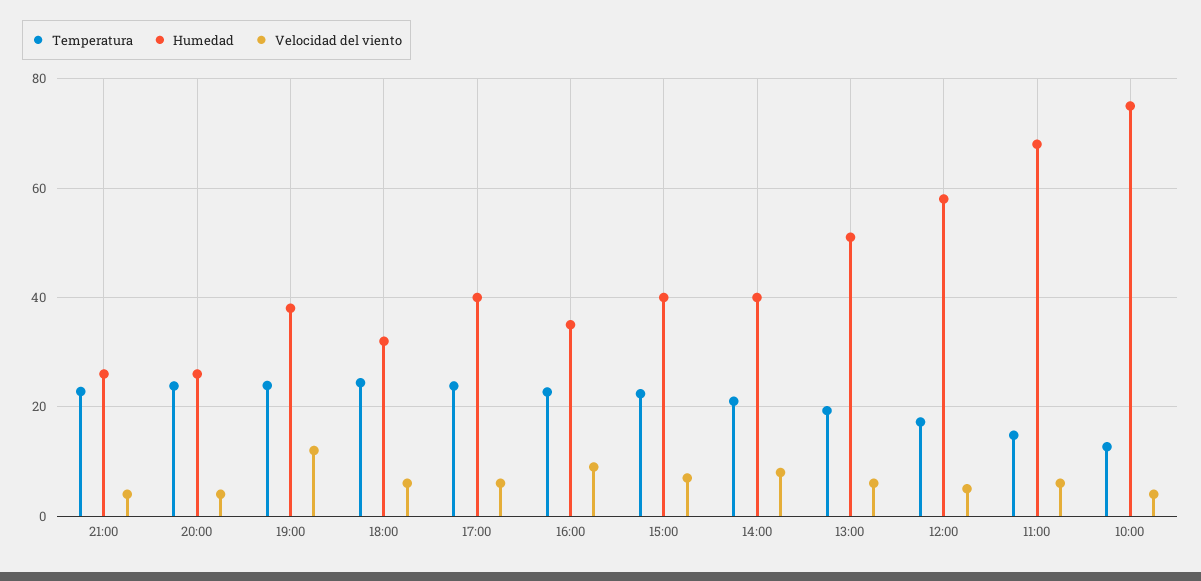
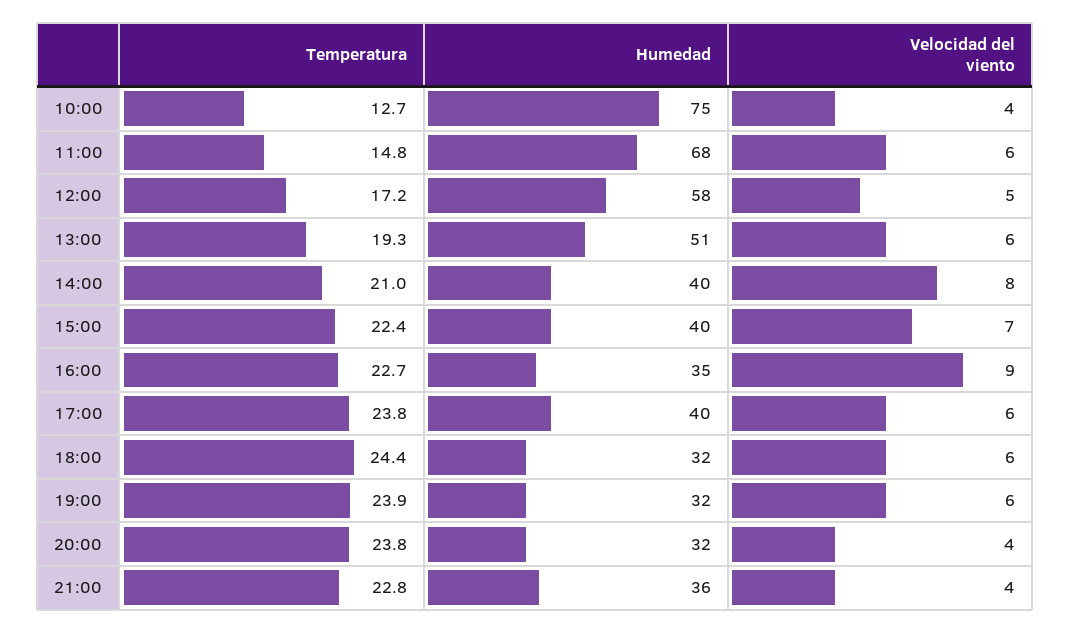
Humedad, 21:00: 26 -> 36
Humedad, 20:00: 26 -> 32
Humedad, 19:00: 38 -> 32
Velocidad del viento, 19:00: 12 -> 6

